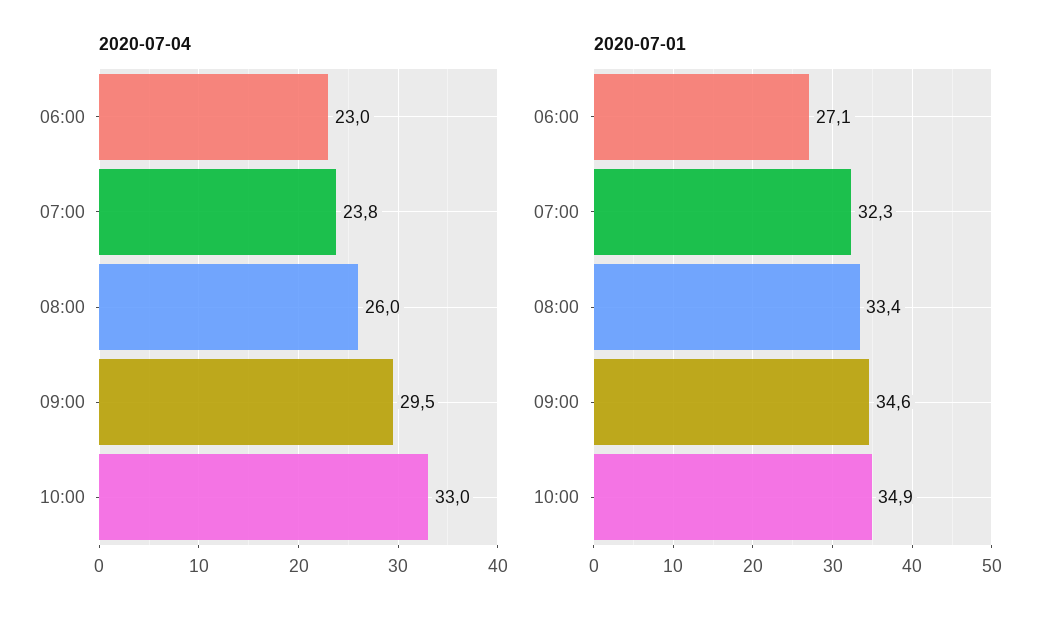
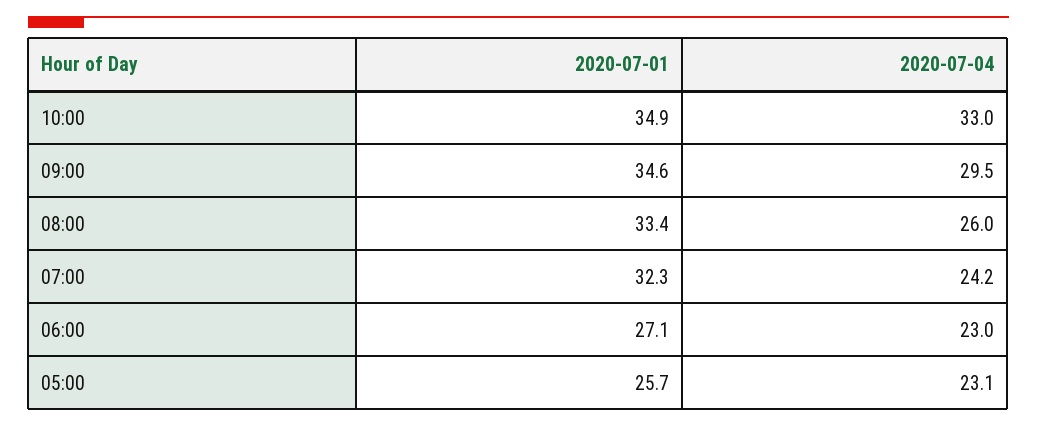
2020-07-04, 07:00: 23.8 -> 24.2
2020-07-01, 05:00: none -> 25.7
2020-07-04, 05:00: none -> 23.1

